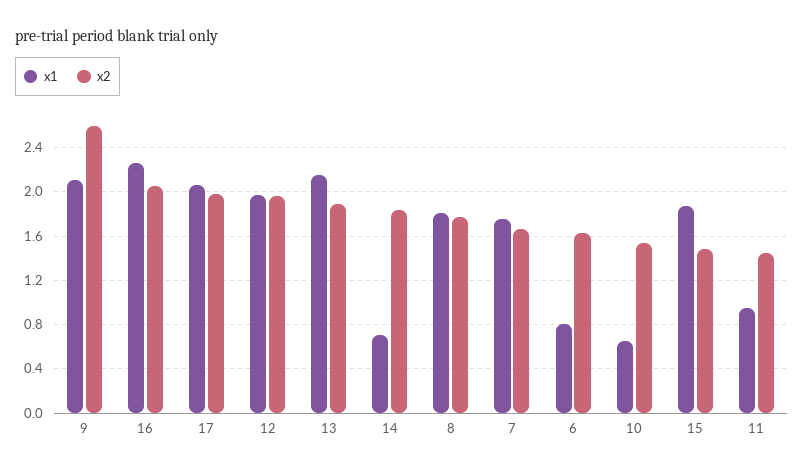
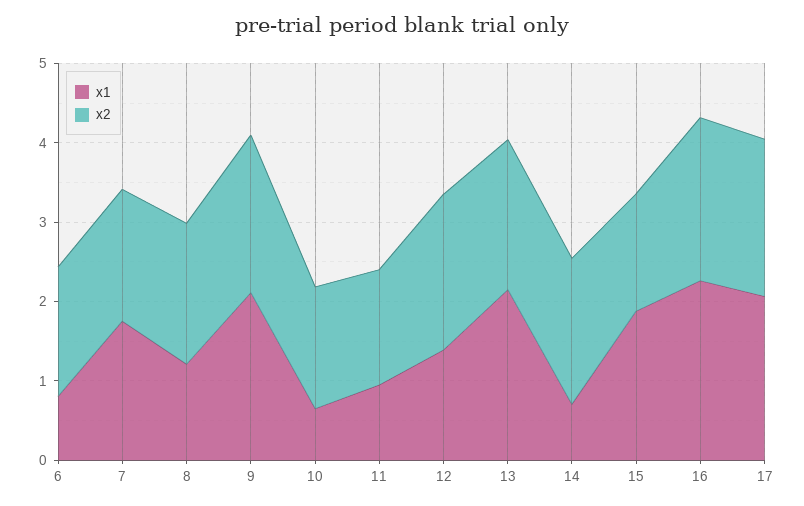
x2, 9: 2.6 -> 2
x1, 12: 2 -> 1.4
x1, 8: 1.8 -> 1.2

